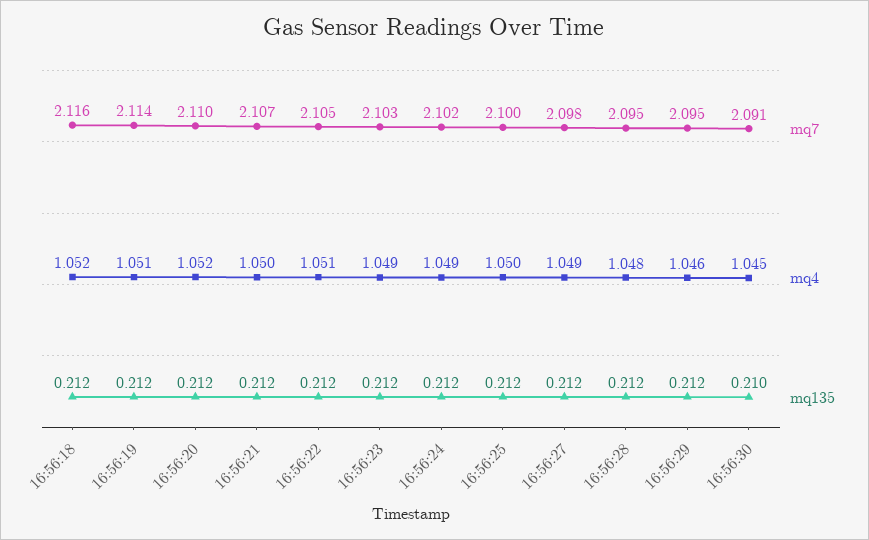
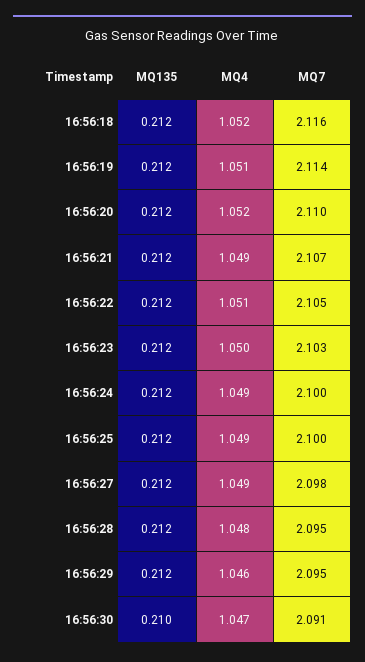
mq4, 16:56:21: 1.05 -> 1.049
mq4, 16:56:23: 1.049 -> 1.05
mq7, 16:56:24: 2.102 -> 2.1
mq4, 16:56:25: 1.05 -> 1.049
mq4, 16:56:30: 1.045 -> 1.047

